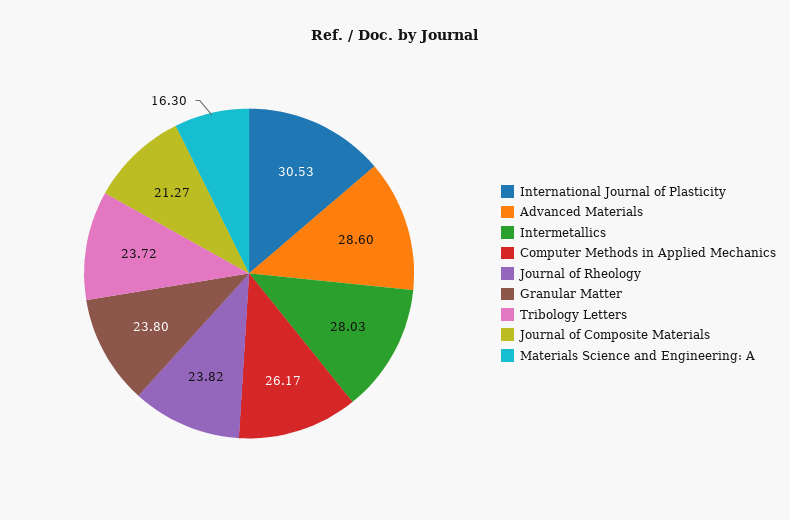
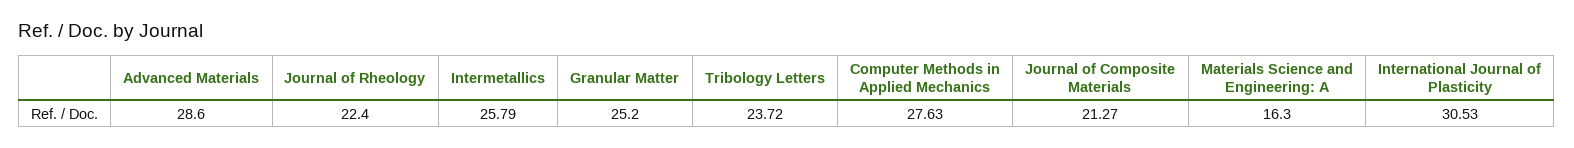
Intermetallics: 28.03 -> 25.79
Computer Methods in Applied Mechanics: 26.17 -> 27.63
Journal of Rheology: 23.82 -> 22.4
Granular Matter: 23.8 -> 25.2

